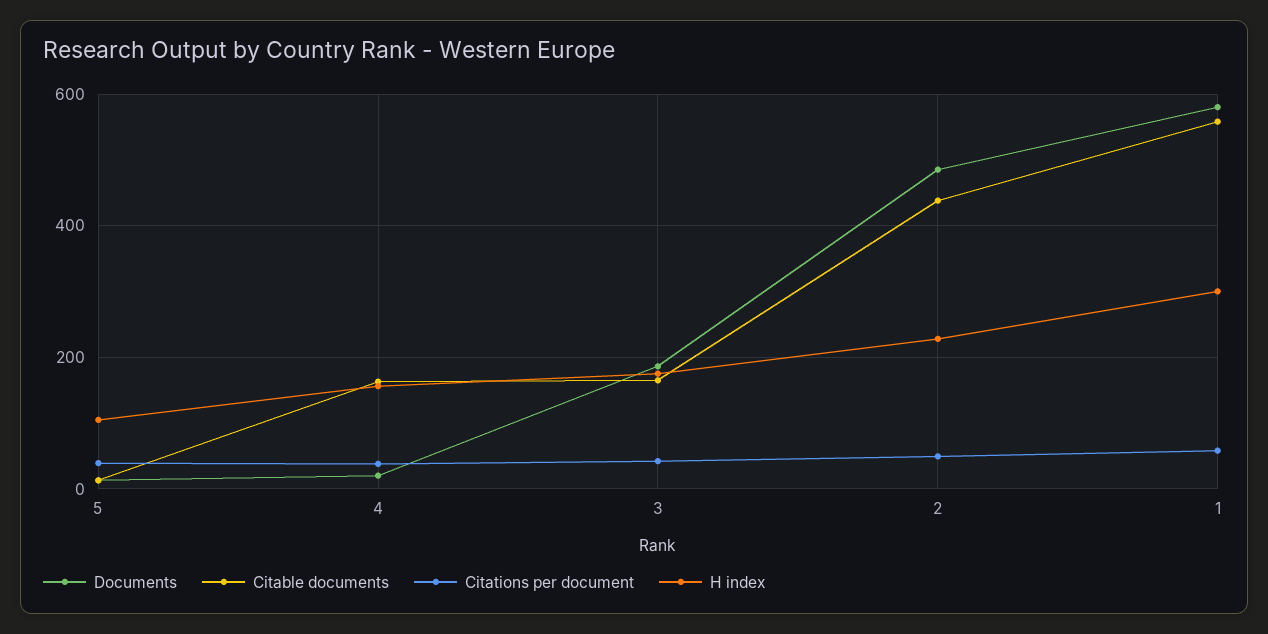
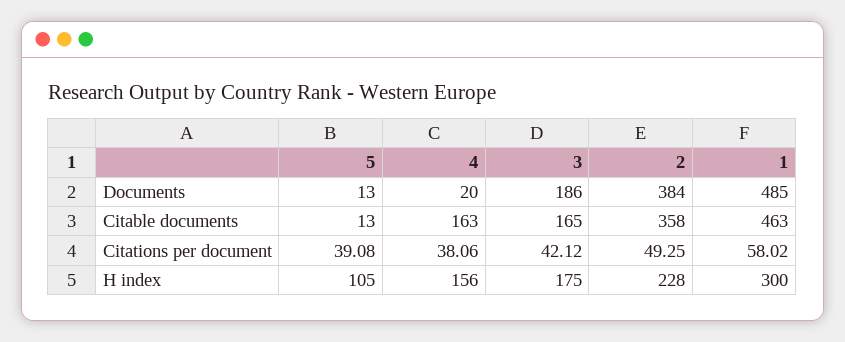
Documents, 2: 480 -> 384
Citable documents, 2: 440 -> 358
Documents, 1: 580 -> 485
Citable documents, 1: 560 -> 463

